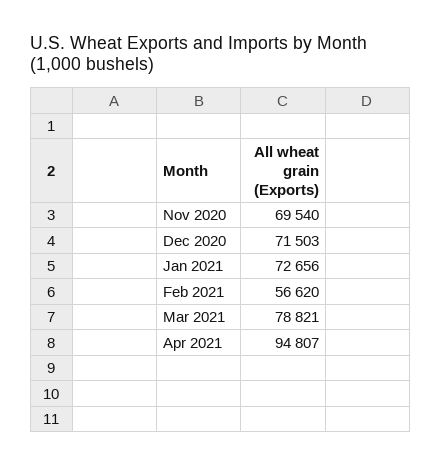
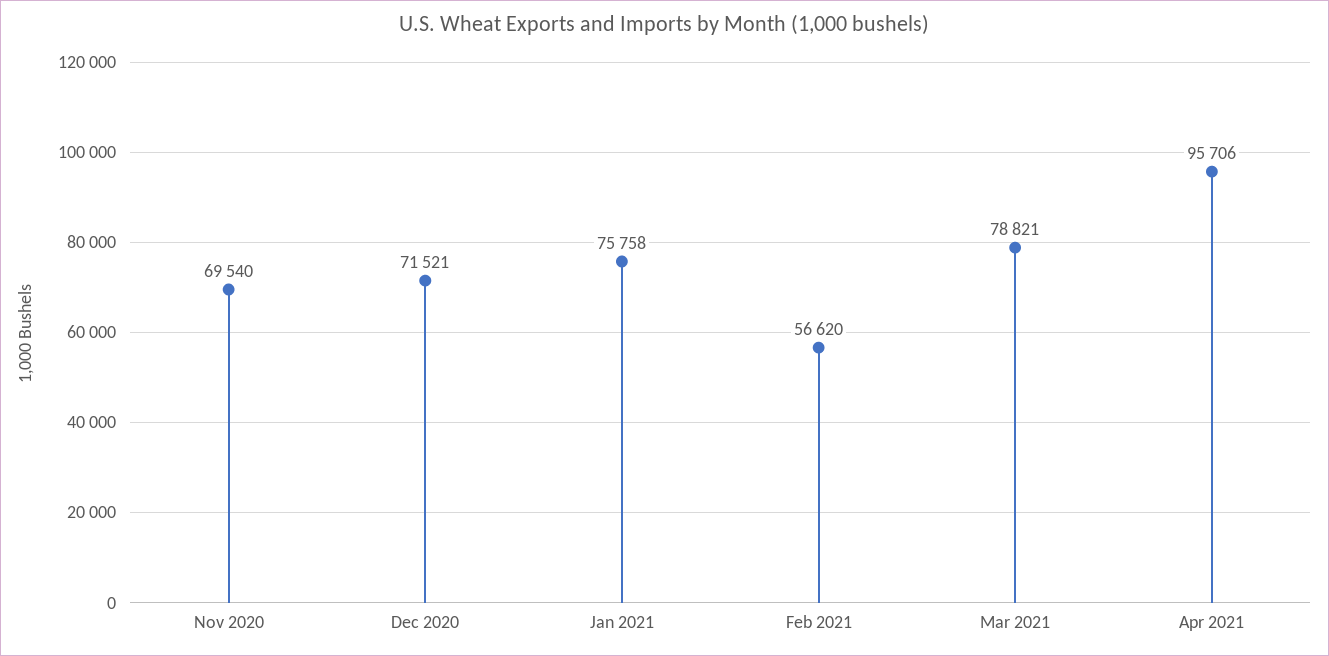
Dec 2020: 71503 -> 71521
Jan 2021: 72656 -> 75758
Apr 2021: 94807 -> 95706

